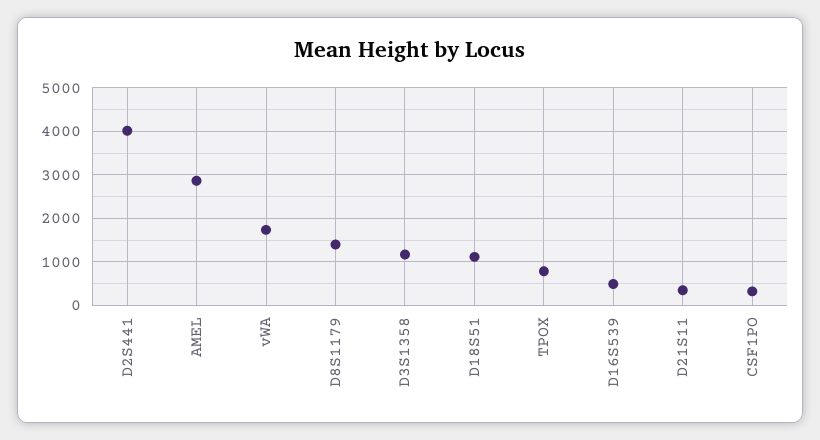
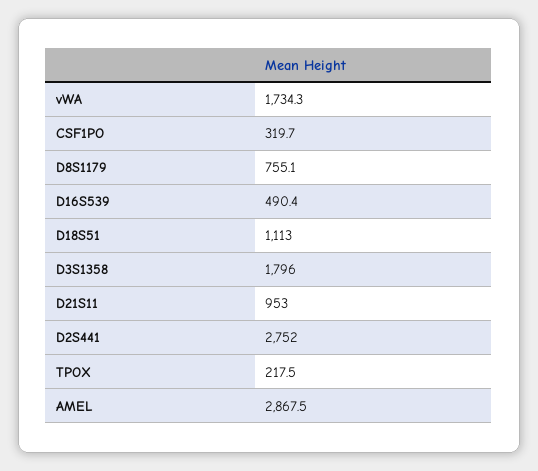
D2S441: 4000 -> 2752
D8S1179: 1400 -> 755.1
D3S1358: 1200 -> 1796
TPOX: 800 -> 217.5
D21S11: 400 -> 953

